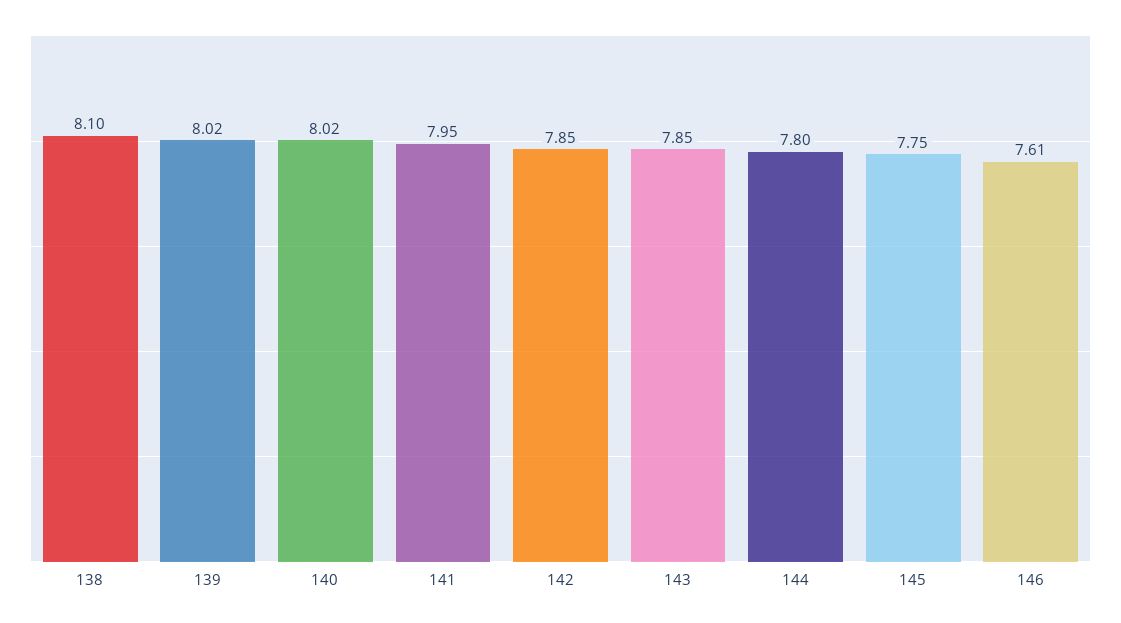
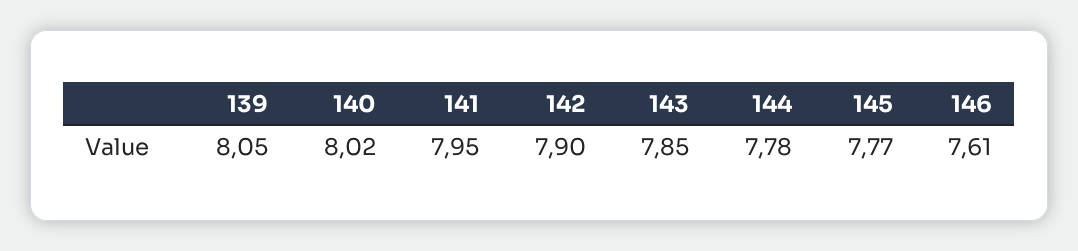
138: 8.1 -> none
139: 8.02 -> 8.05
142: 7.85 -> 7.9
144: 7.8 -> 7.78
145: 7.75 -> 7.77

